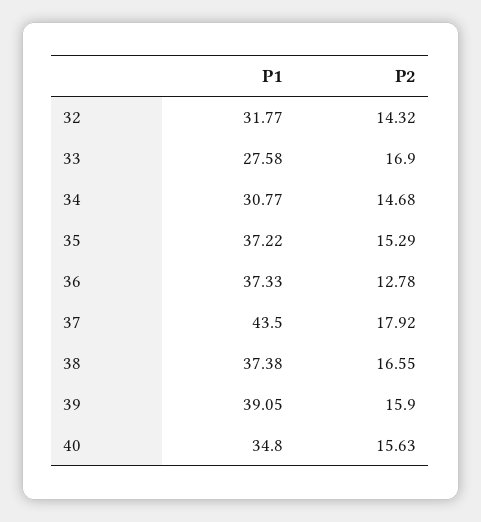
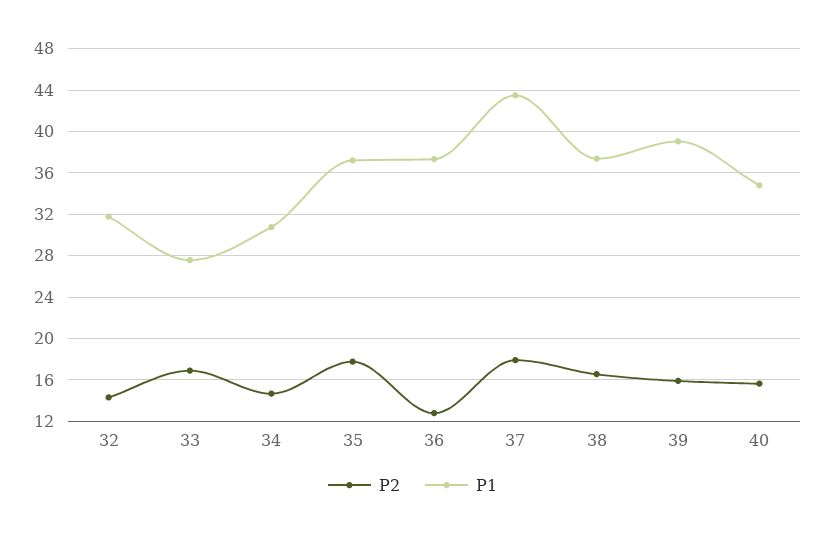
P2, 35: 15.29 -> 18

